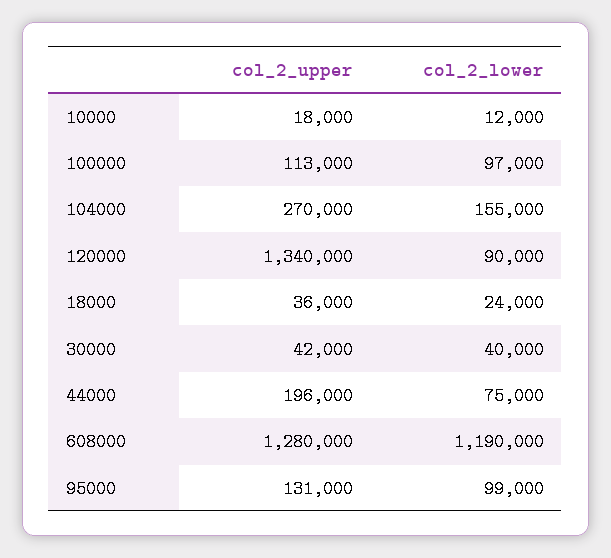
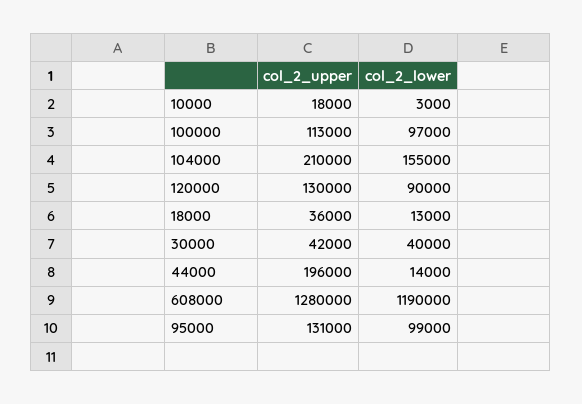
col_2_lower, 10000: 12000 -> 3000
col_2_upper, 104000: 270000 -> 210000
col_2_upper, 120000: 1340000 -> 130000
col_2_lower, 18000: 24000 -> 13000
col_2_lower, 44000: 75000 -> 14000

